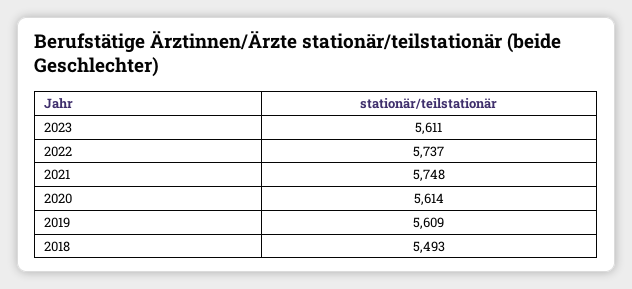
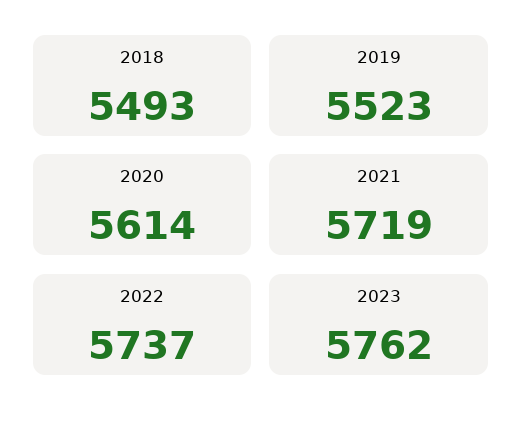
2023: 5611 -> 5762
2021: 5748 -> 5719
2019: 5609 -> 5523

